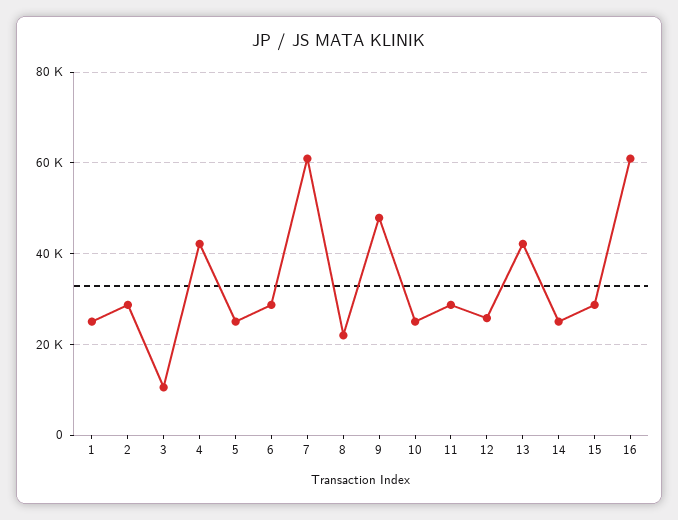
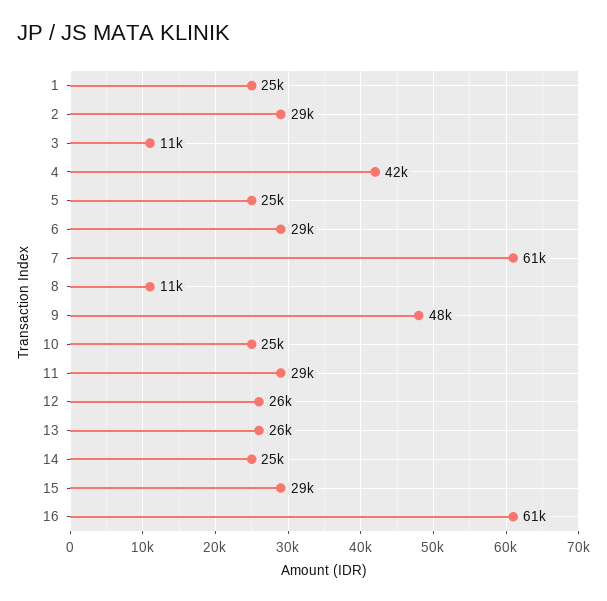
8: 22000 -> 11000
13: 42000 -> 26000

